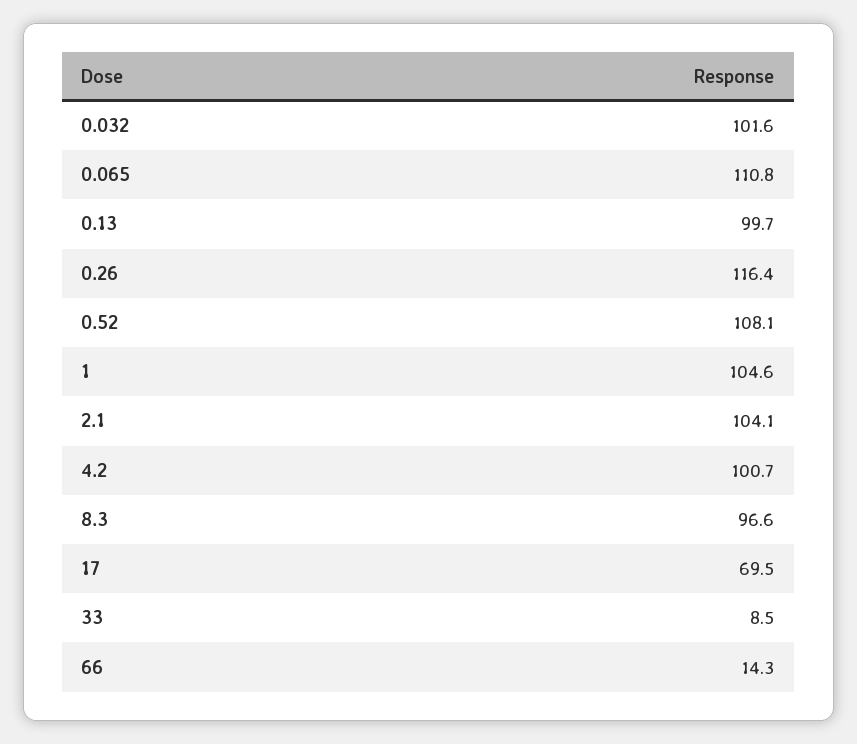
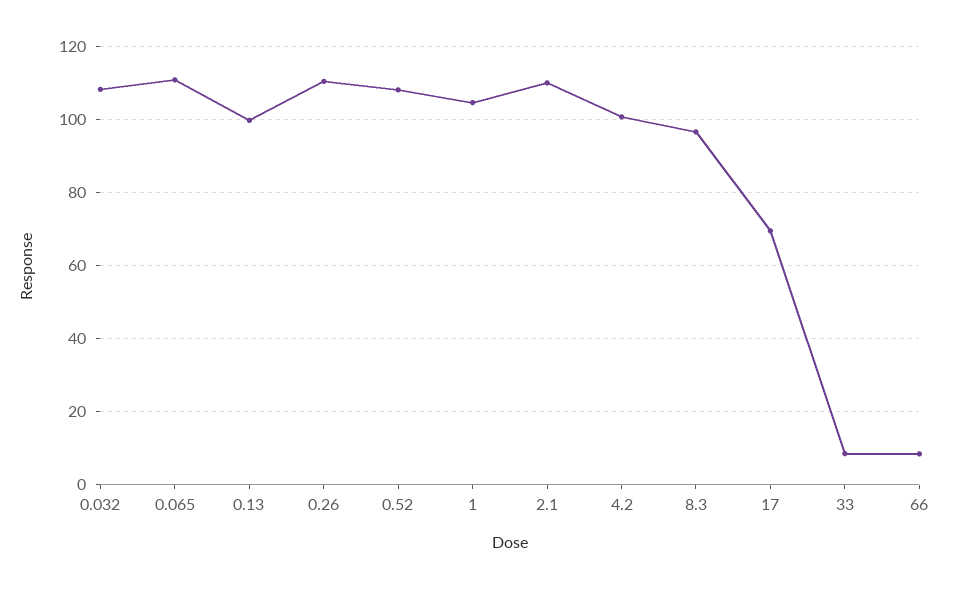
0.032: 101.6 -> 108
0.26: 116.4 -> 110
2.1: 104.1 -> 110
66: 14.3 -> 8

